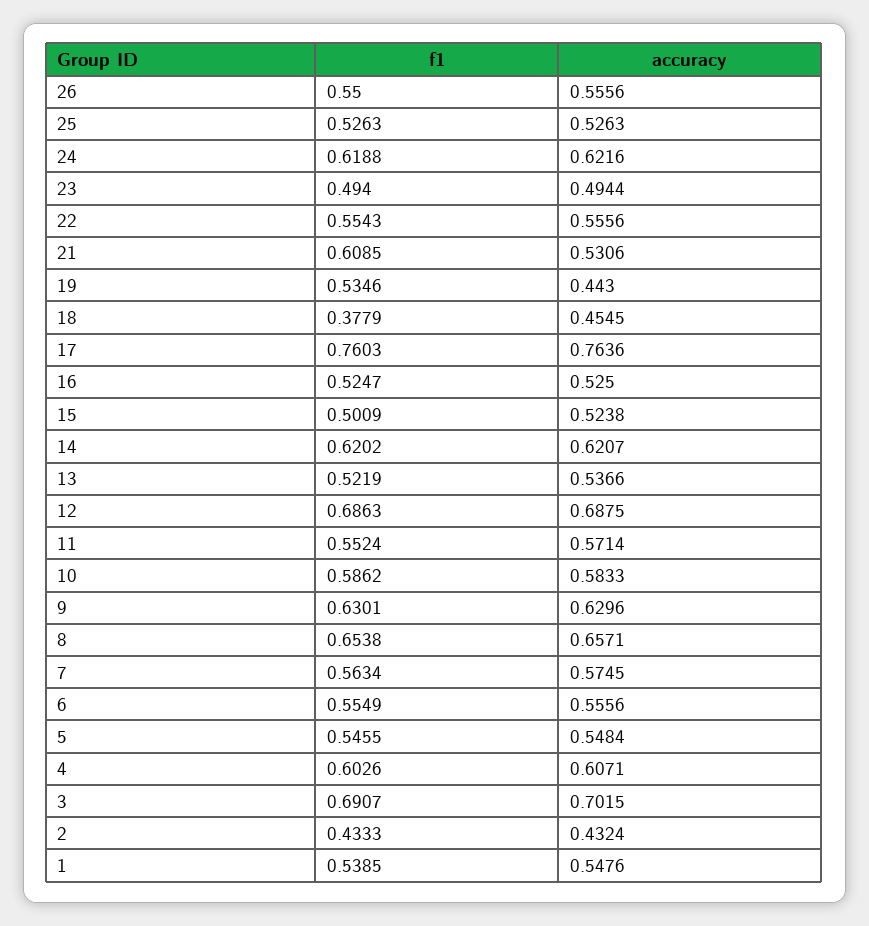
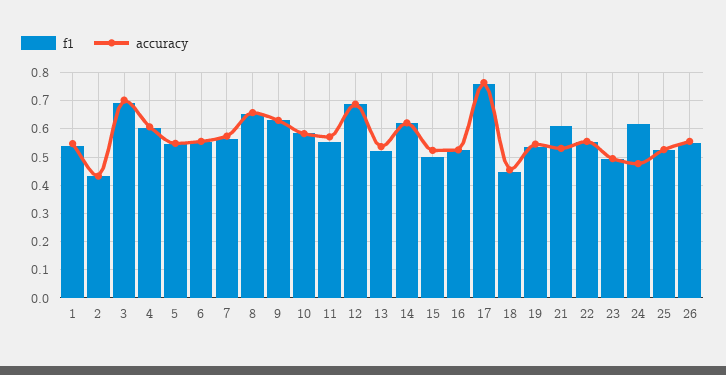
accuracy, 24: 0.6216 -> 0.475
accuracy, 19: 0.443 -> 0.55
f1, 18: 0.3779 -> 0.45

